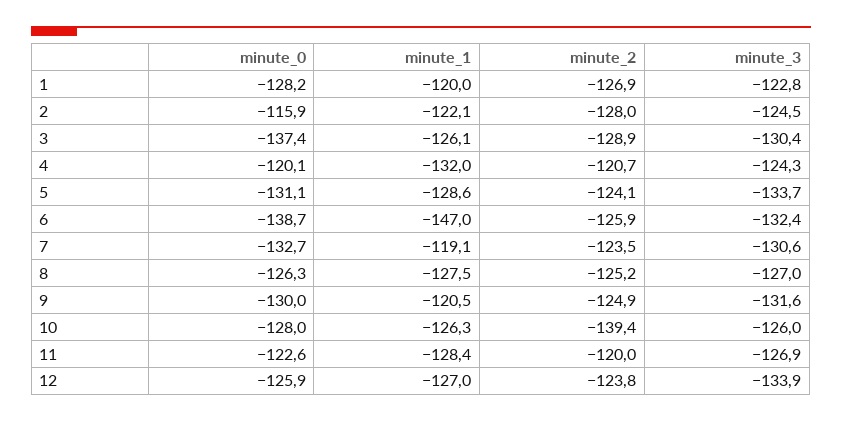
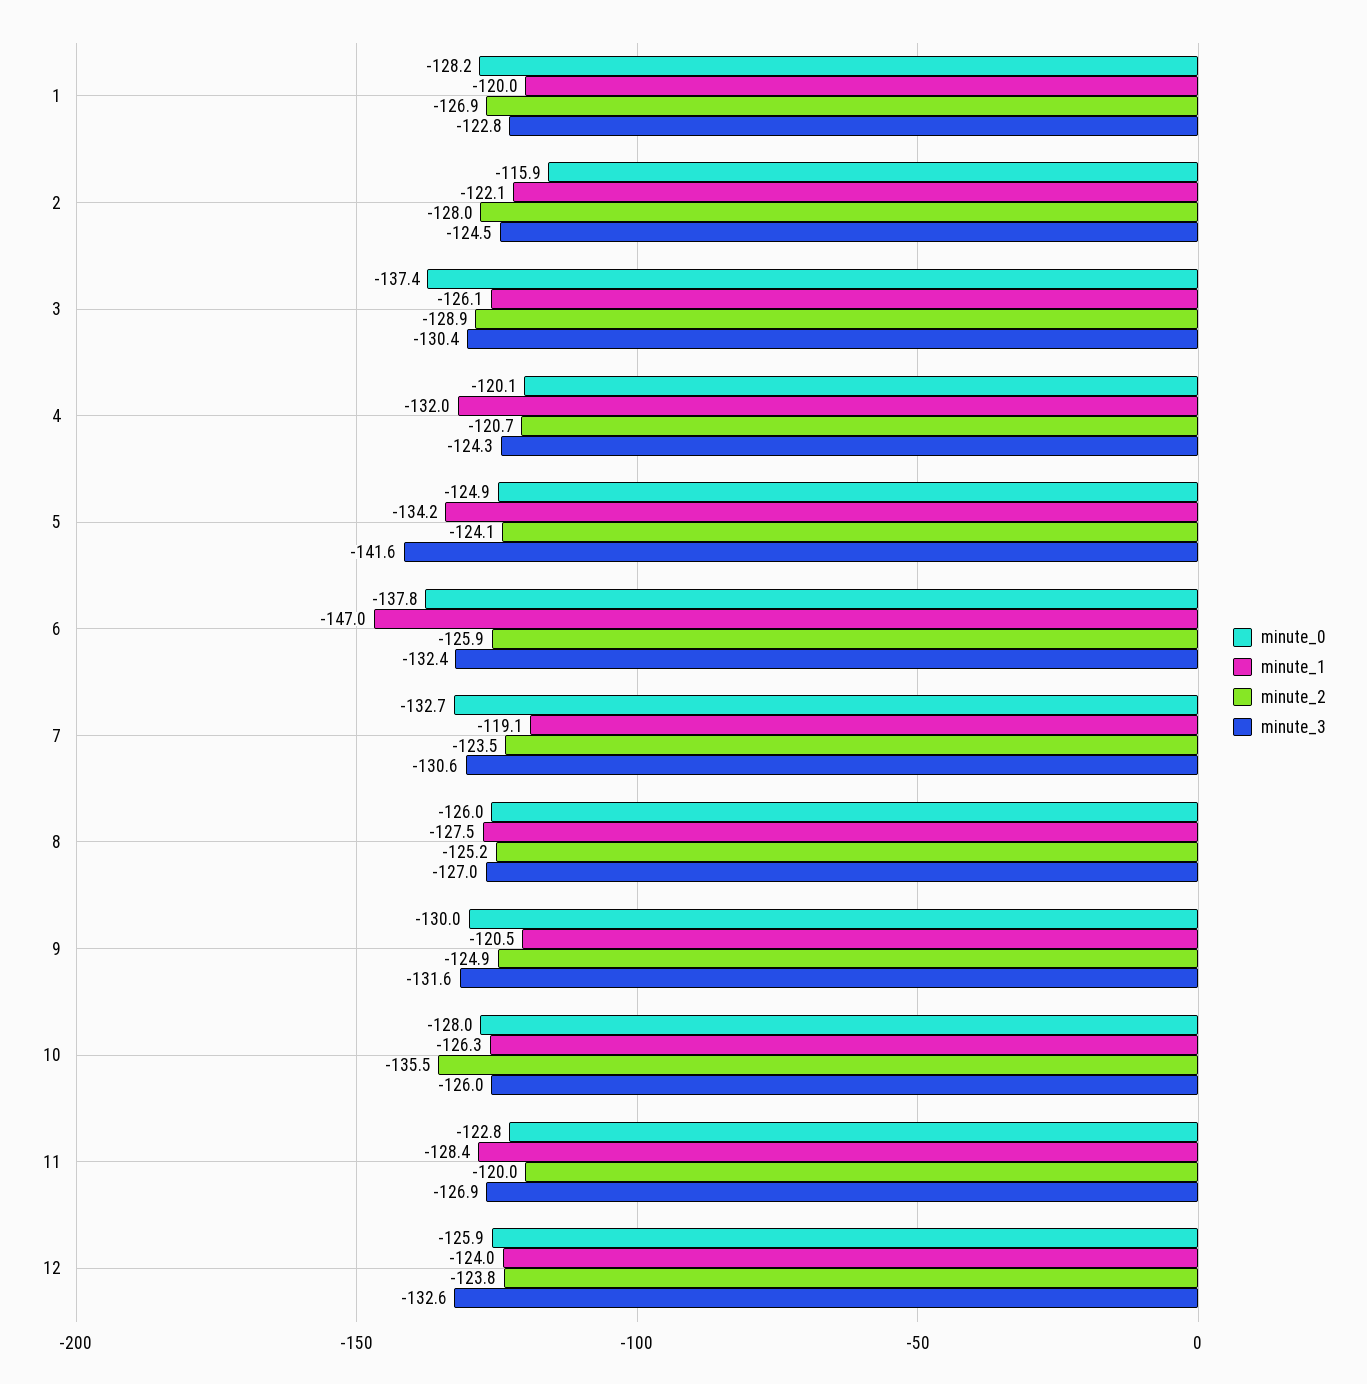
minute_0, 5: -131.1 -> -124.9
minute_1, 5: -128.6 -> -134.2
minute_3, 5: -133.7 -> -141.6
minute_0, 6: -138.7 -> -137.8
minute_0, 8: -126.3 -> -126
minute_2, 10: -139.4 -> -135.5
minute_0, 11: -122.6 -> -122.8
minute_1, 12: -127 -> -124
minute_3, 12: -133.9 -> -132.6

